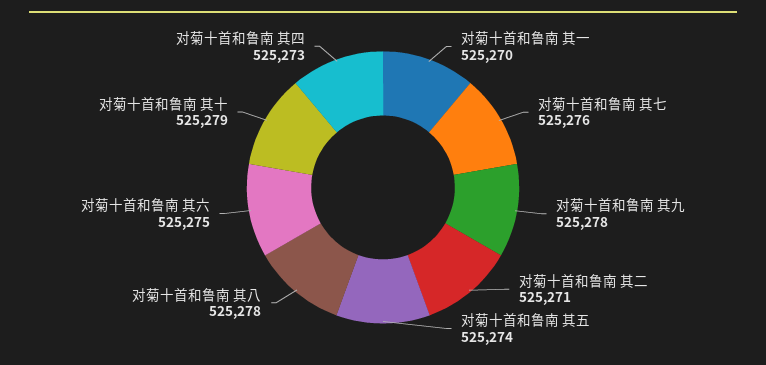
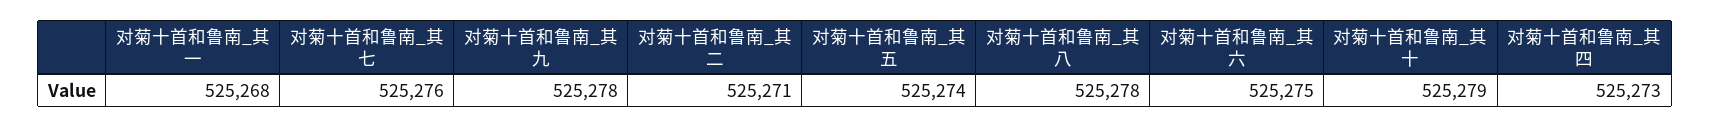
对菊十首和鲁南 其一: 525270 -> 525268

